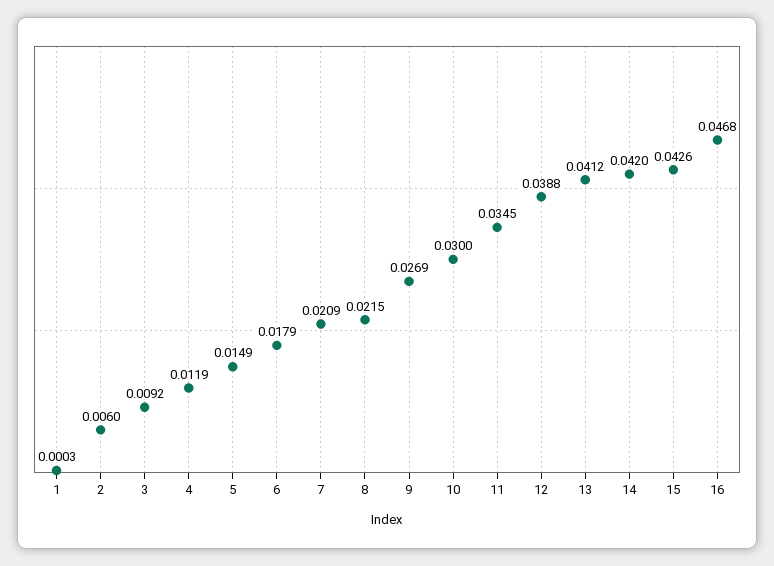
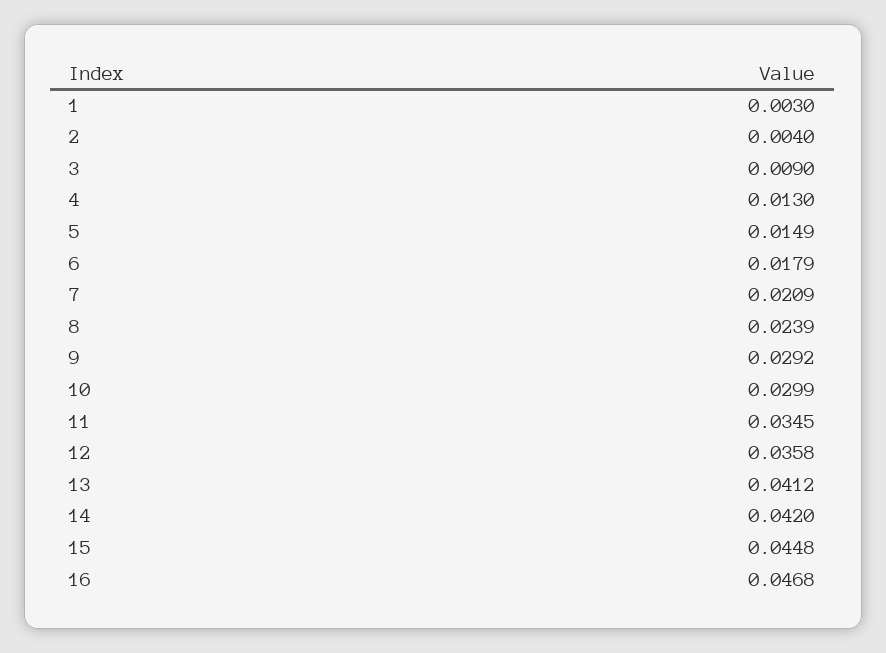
1: 0.0003 -> 0.003
2: 0.006 -> 0.004
3: 0.0092 -> 0.009
4: 0.0119 -> 0.013
8: 0.0215 -> 0.0239
9: 0.0269 -> 0.0292
10: 0.03 -> 0.0299
12: 0.0388 -> 0.0358
15: 0.0426 -> 0.0448

